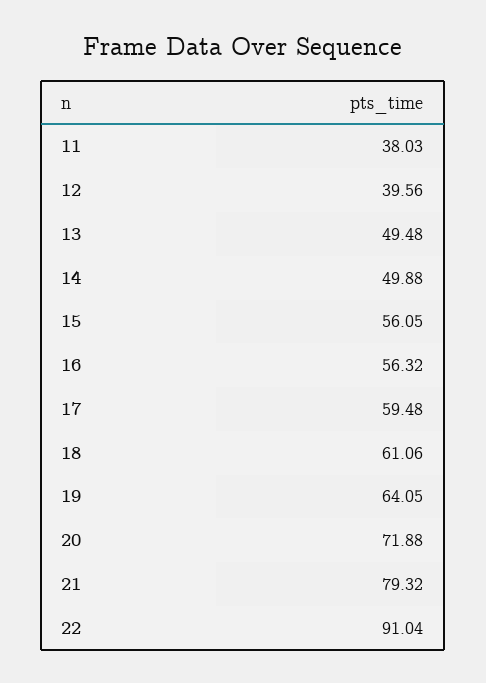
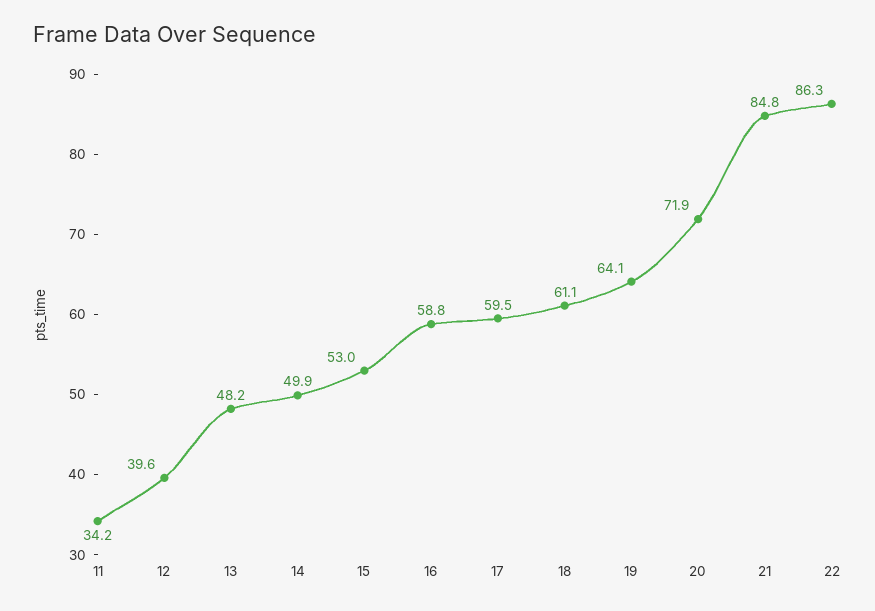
11: 38.03 -> 34.2
13: 49.48 -> 48.2
15: 56.05 -> 53
16: 56.32 -> 58.8
21: 79.32 -> 84.8
22: 91.04 -> 86.3

